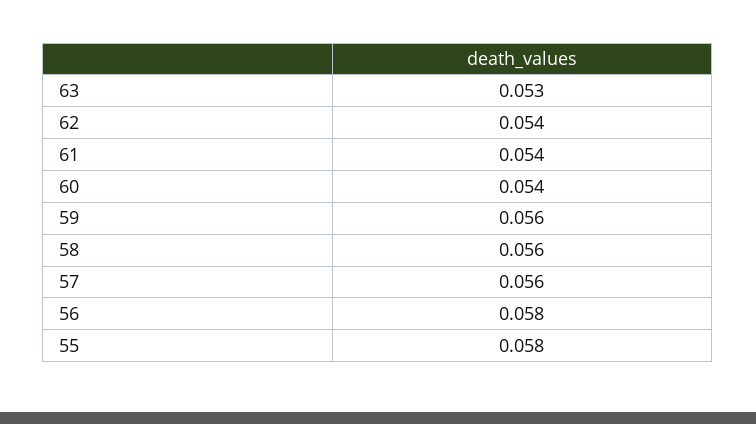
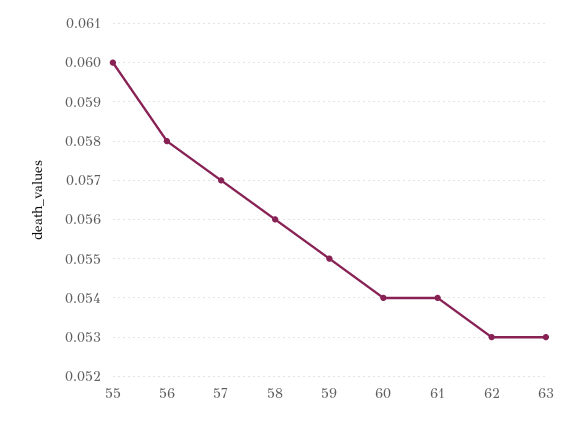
62: 0.054 -> 0.053
59: 0.056 -> 0.055
57: 0.056 -> 0.057
55: 0.058 -> 0.06

